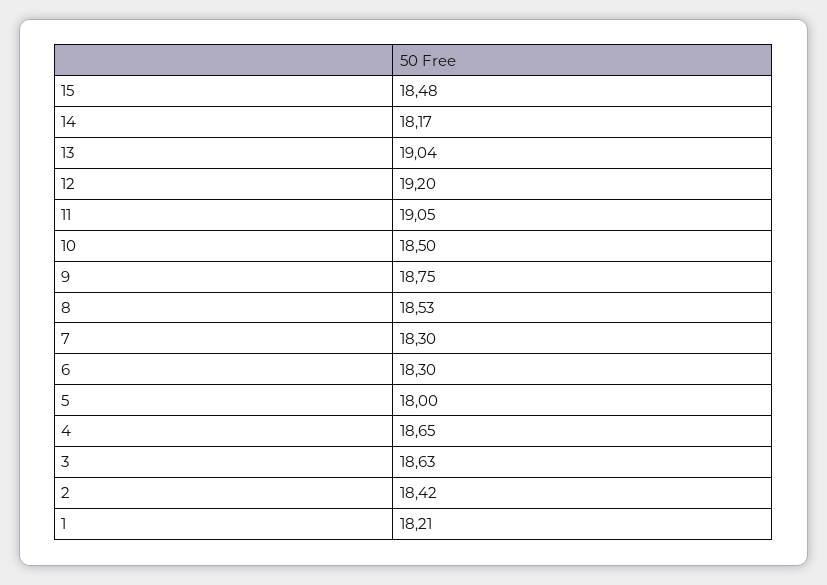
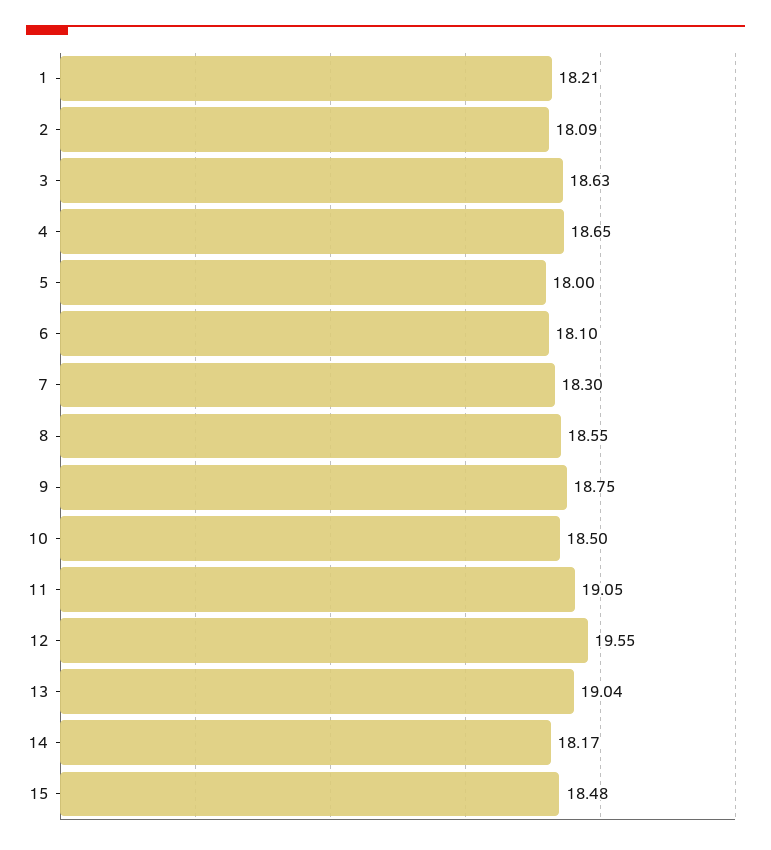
12: 19.2 -> 19.55
8: 18.53 -> 18.55
6: 18.3 -> 18.1
2: 18.42 -> 18.09

